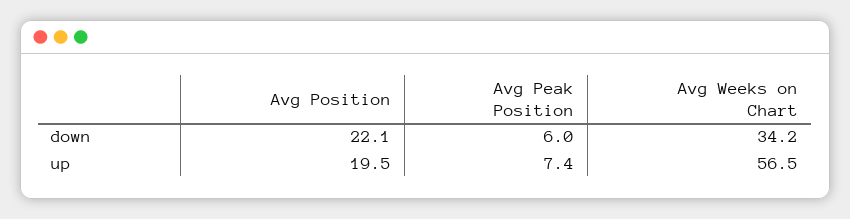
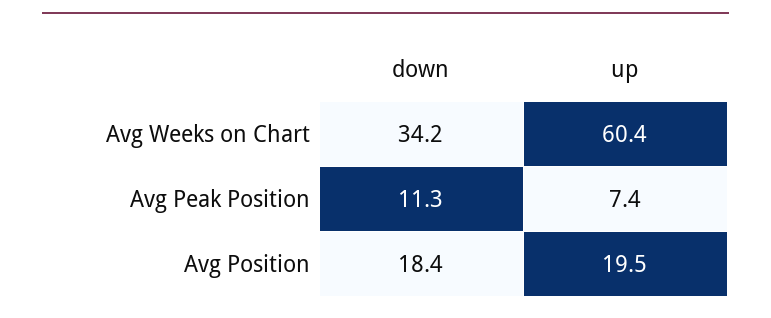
Avg Position, down: 22.1 -> 18.4
Avg Peak Position, down: 6 -> 11.3
Avg Weeks on Chart, up: 56.5 -> 60.4

